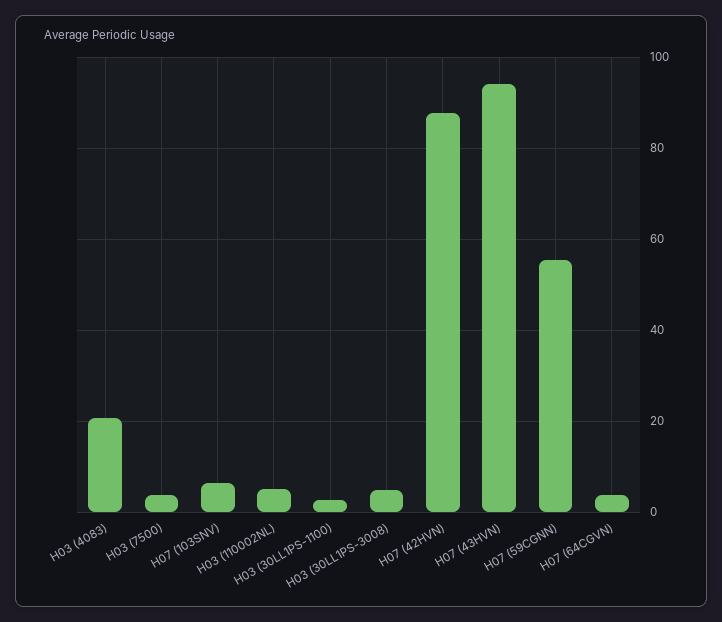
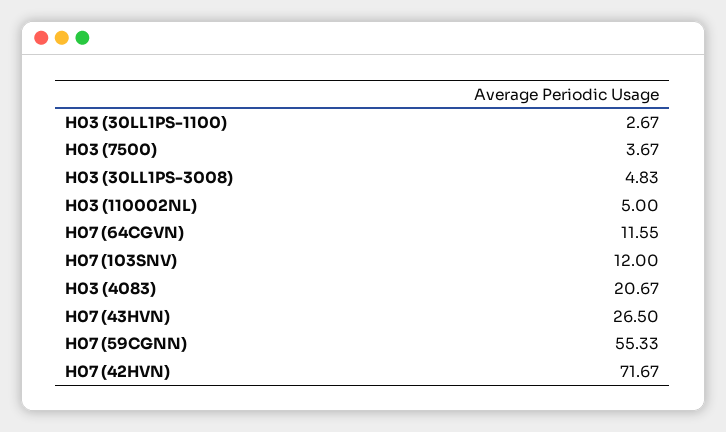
H07 (103SNV): 6 -> 12
H07 (42HVN): 88 -> 71.67
H07 (43HVN): 94 -> 26.5
H07 (64CGVN): 4 -> 11.55

